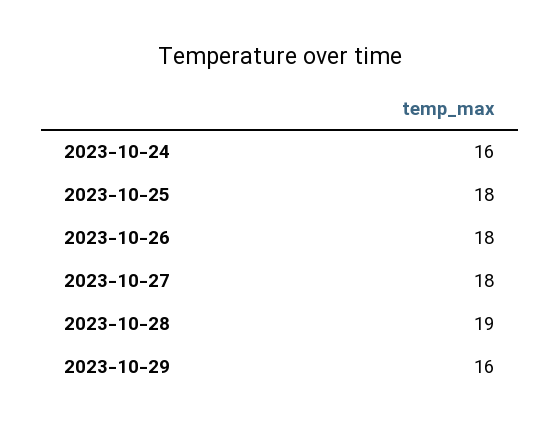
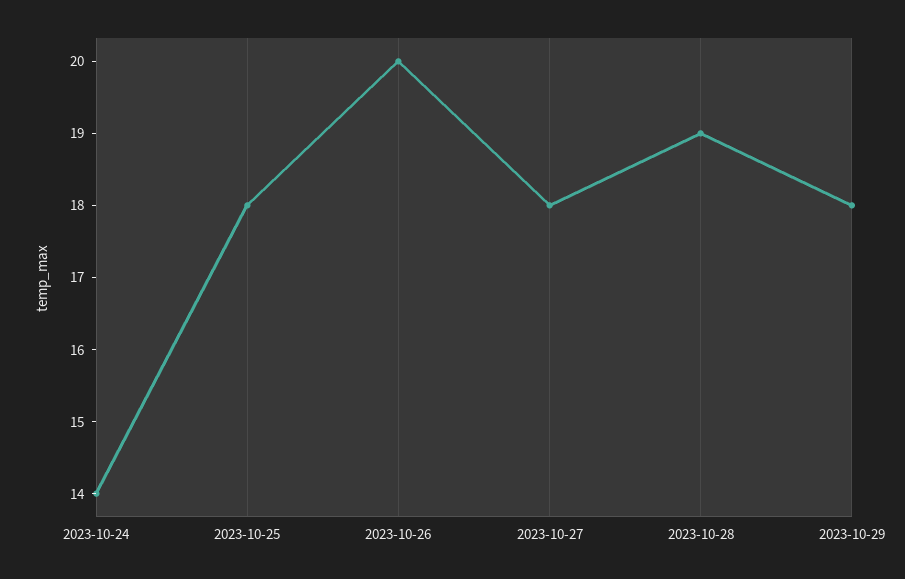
2023-10-24: 16 -> 14
2023-10-26: 18 -> 20
2023-10-29: 16 -> 18

